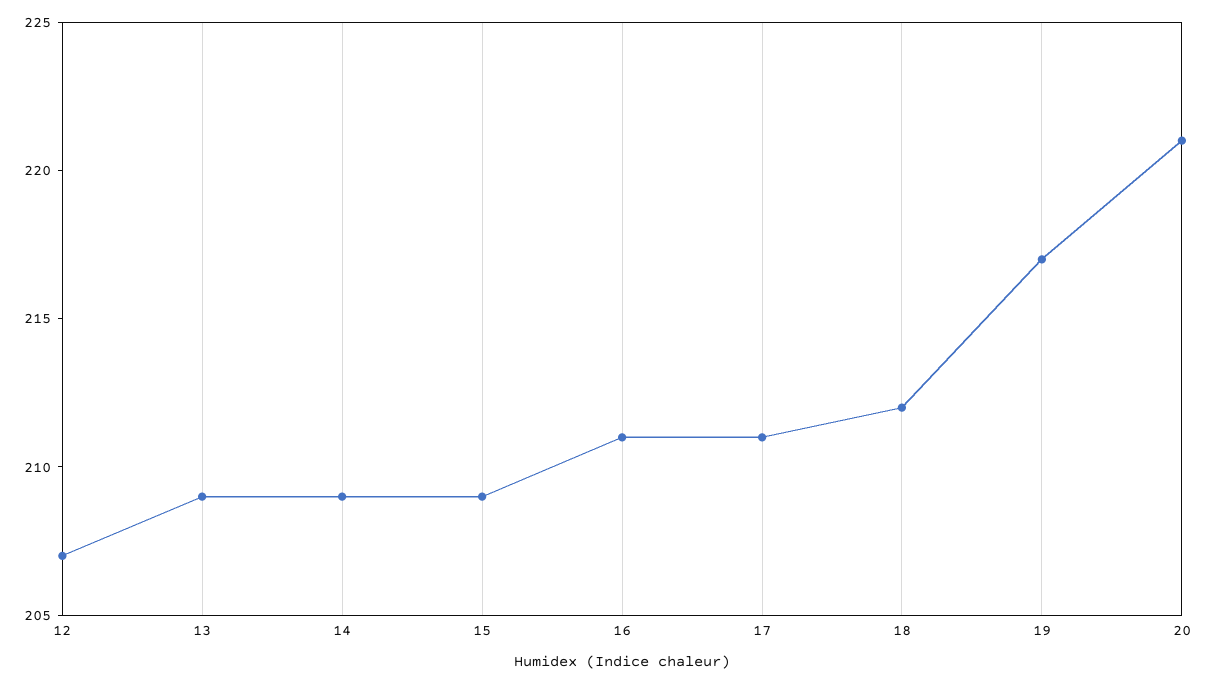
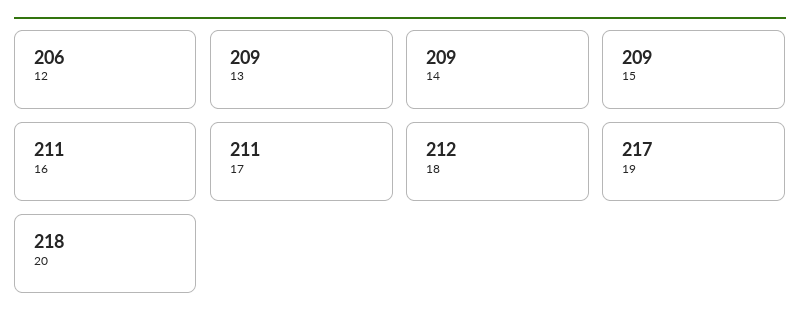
12: 207 -> 206
20: 221 -> 218

